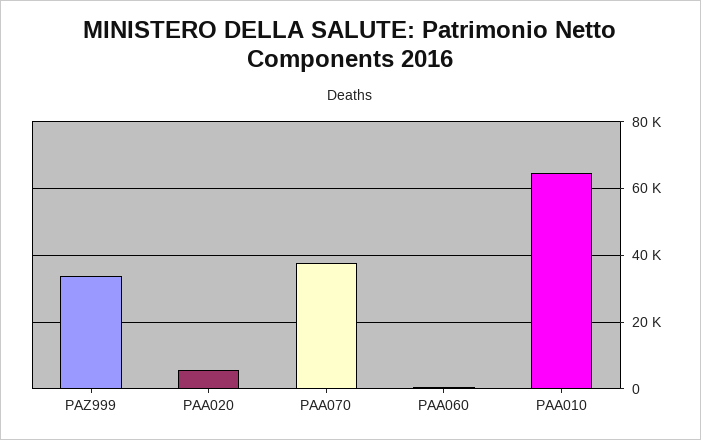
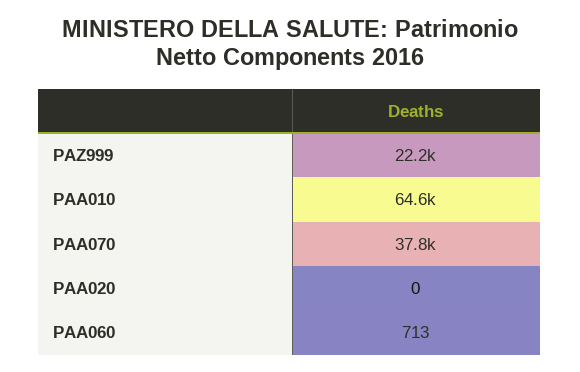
PAZ999: 34000 -> 22200
PAA020: 6000 -> 0

